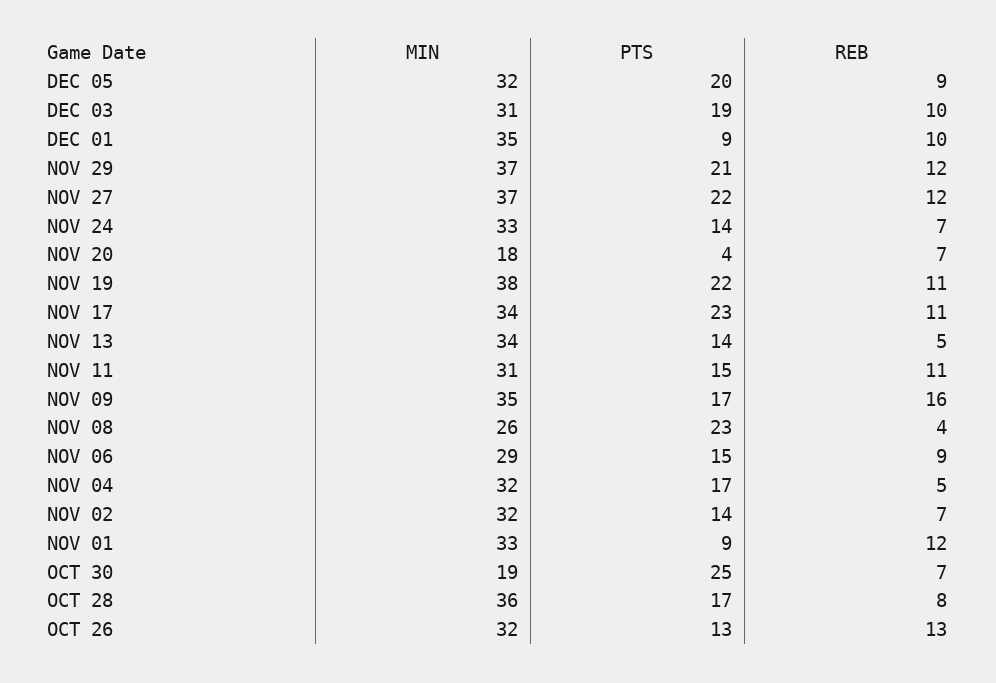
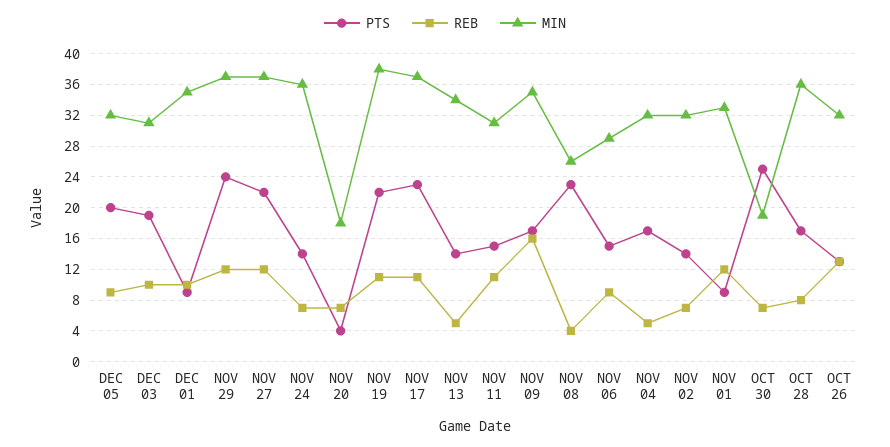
PTS, NOV 29: 21 -> 24
MIN, NOV 24: 33 -> 36
MIN, NOV 17: 34 -> 37

